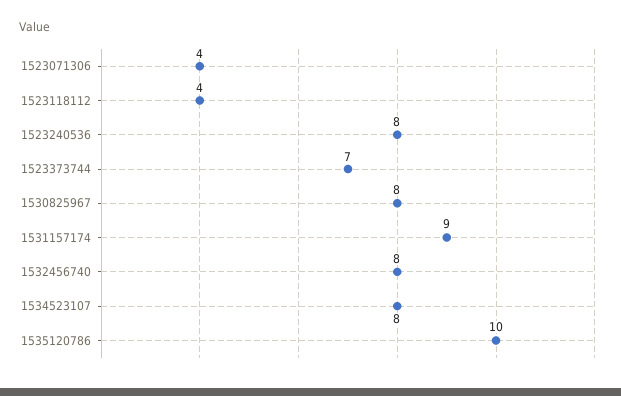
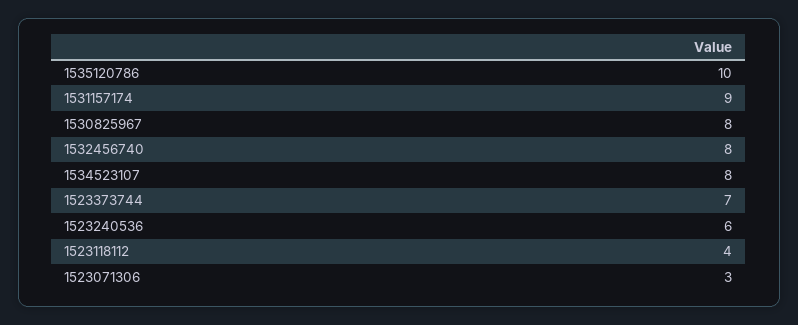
1523071306: 4 -> 3
1523240536: 8 -> 6

